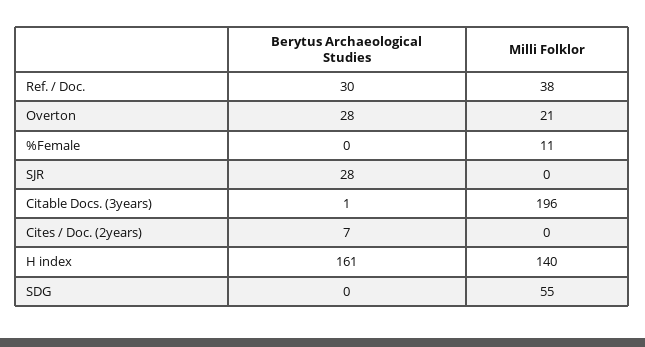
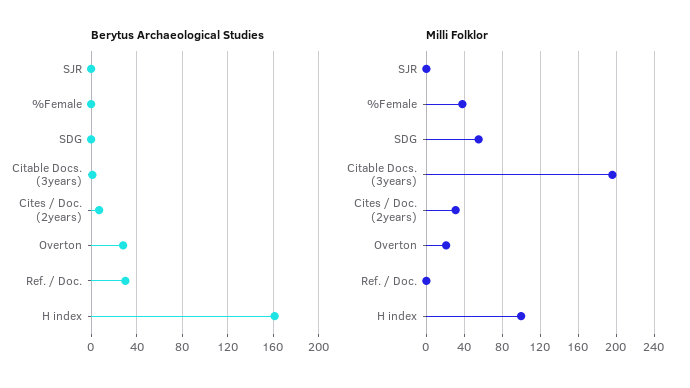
Milli Folklor, Ref. / Doc.: 38 -> 0
Milli Folklor, %Female: 11 -> 40
Berytus Archaeological Studies, SJR: 28 -> 0
Milli Folklor, Cites / Doc. (2years): 0 -> 30
Milli Folklor, H index: 140 -> 100

